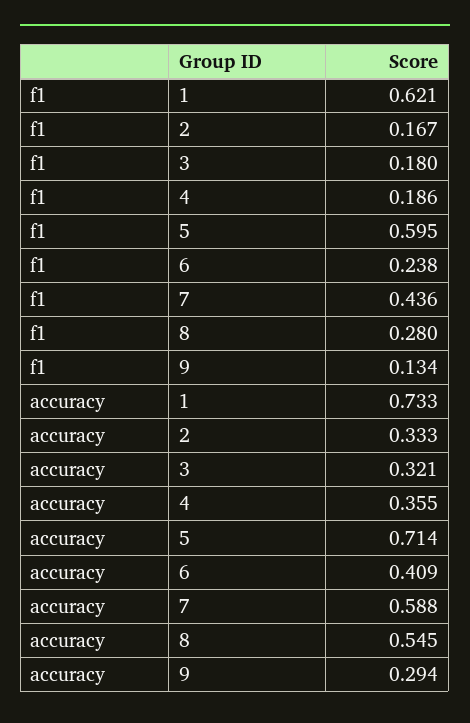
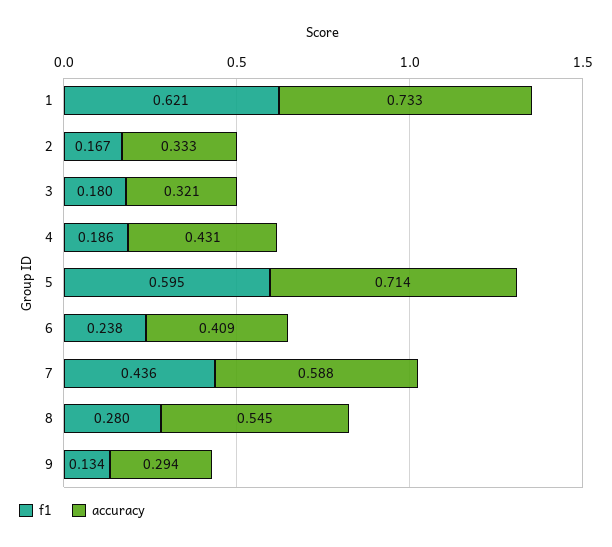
accuracy, 4: 0.355 -> 0.431

